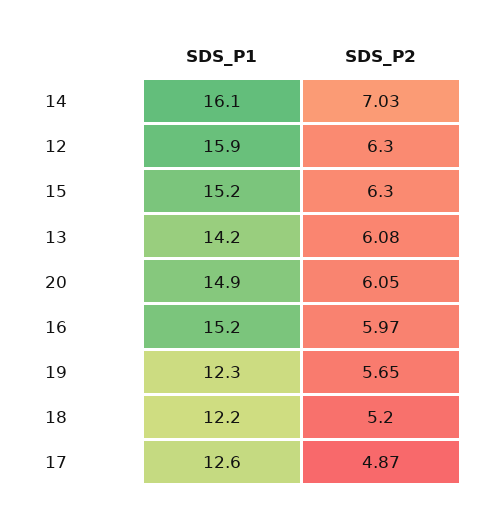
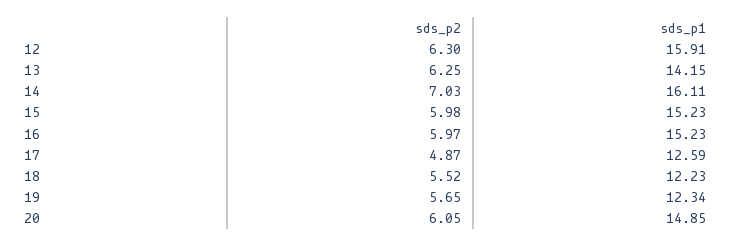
SDS_P2, 15: 6.3 -> 5.98
SDS_P2, 13: 6.08 -> 6.25
SDS_P2, 18: 5.2 -> 5.52

